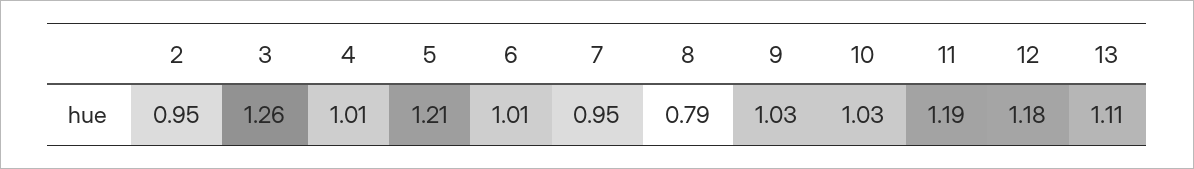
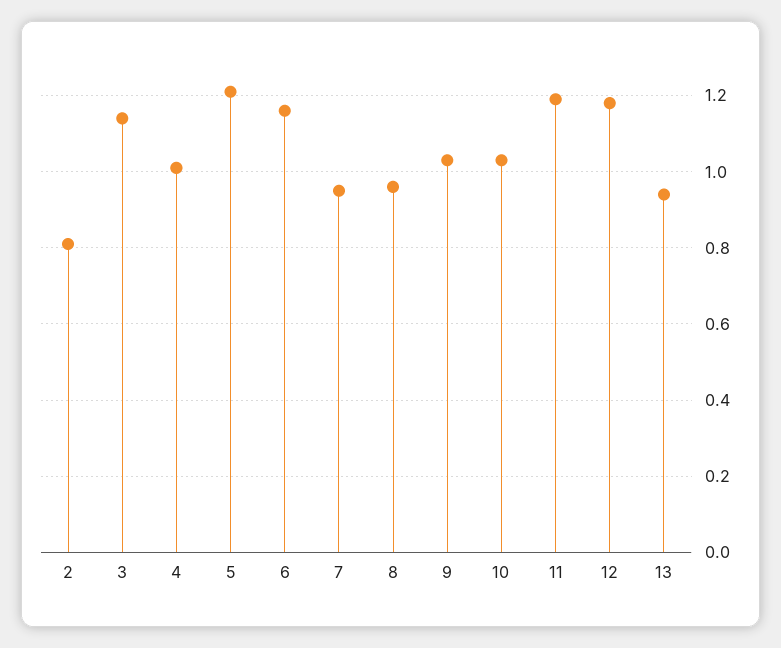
2: 0.95 -> 0.8
3: 1.26 -> 1.15
6: 1.01 -> 1.15
8: 0.79 -> 0.95
13: 1.11 -> 0.95

